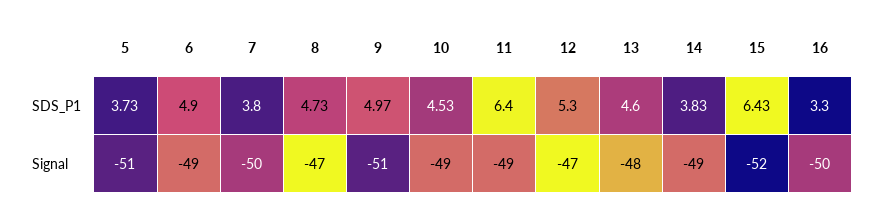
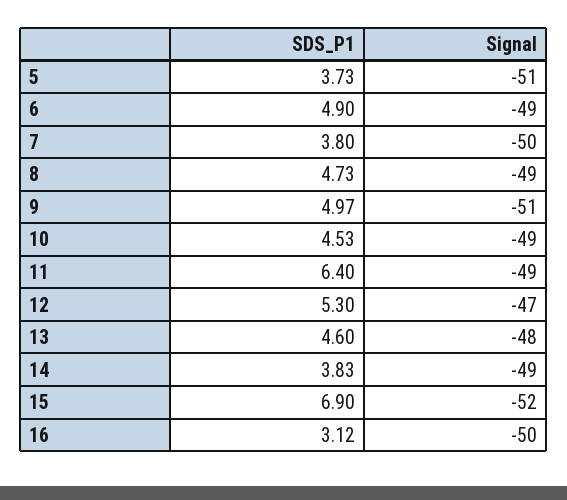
15, SDS_P1: 6.43 -> 6.9
16, SDS_P1: 3.3 -> 3.12
8, Signal: -47 -> -49

